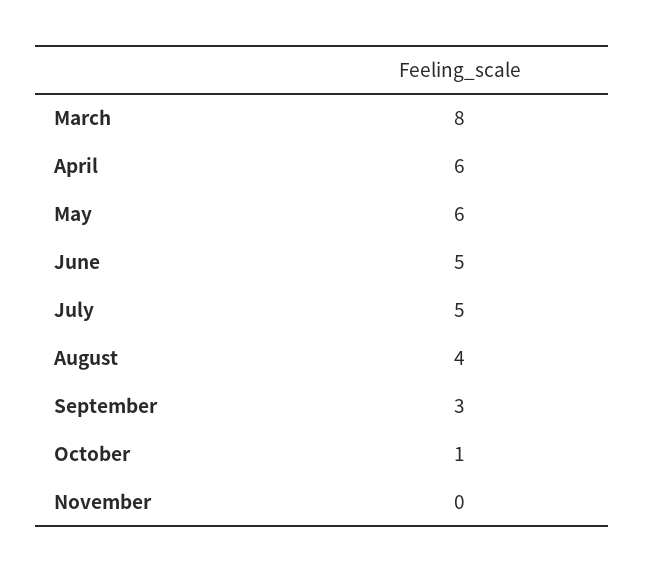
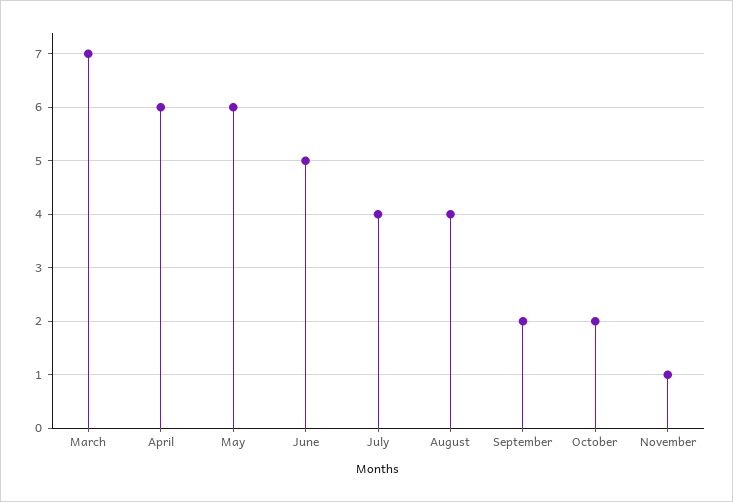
March: 8 -> 7
July: 5 -> 4
September: 3 -> 2
October: 1 -> 2
November: 0 -> 1

